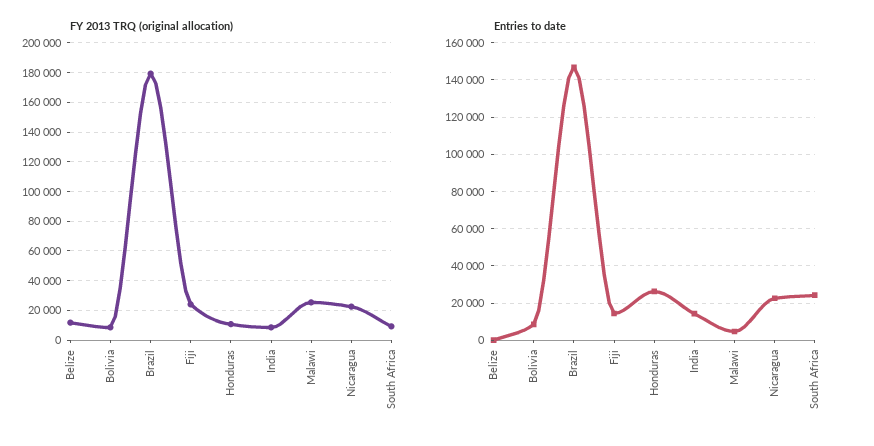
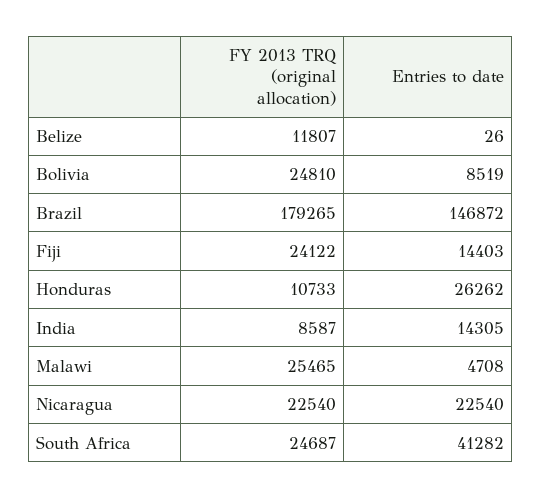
FY 2013 TRQ (original allocation), Bolivia: 10000 -> 24810
FY 2013 TRQ (original allocation), South Africa: 10000 -> 24687
Entries to date, South Africa: 25000 -> 41282

